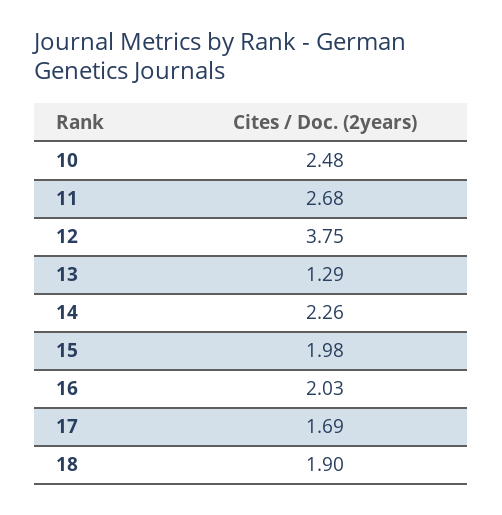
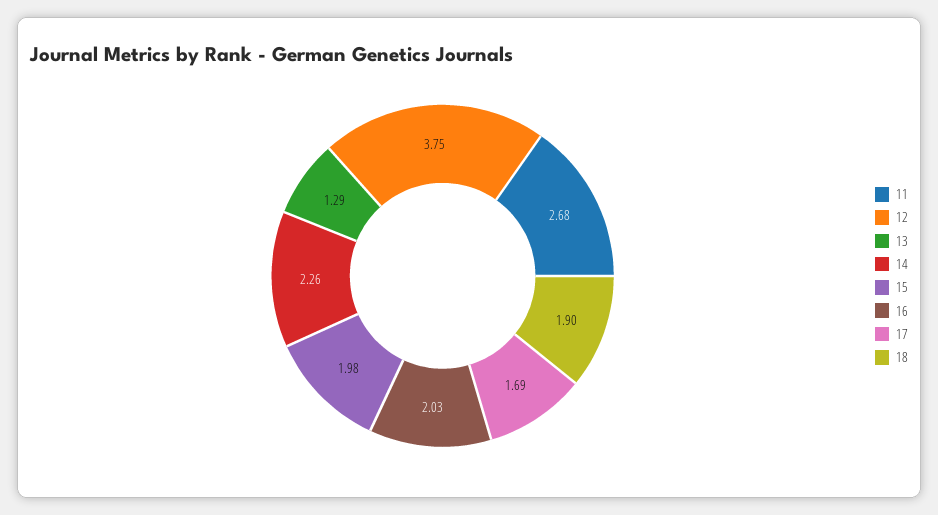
10: 2.48 -> none

